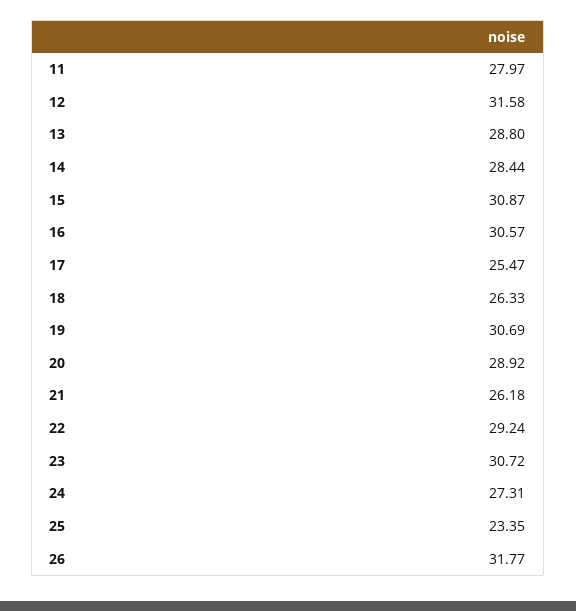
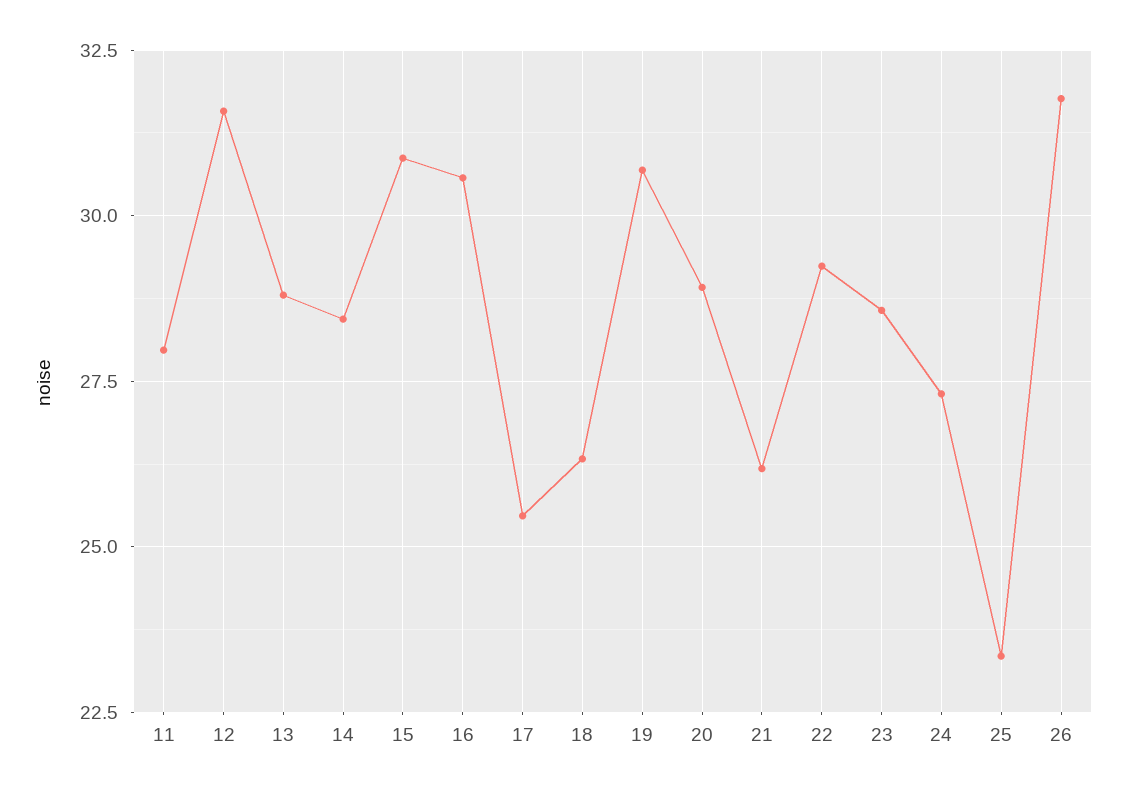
23: 30.72 -> 28.5

